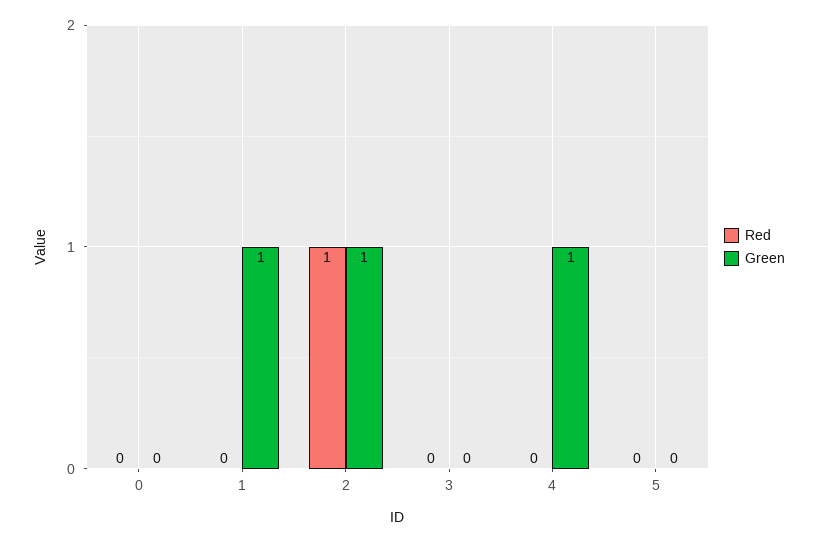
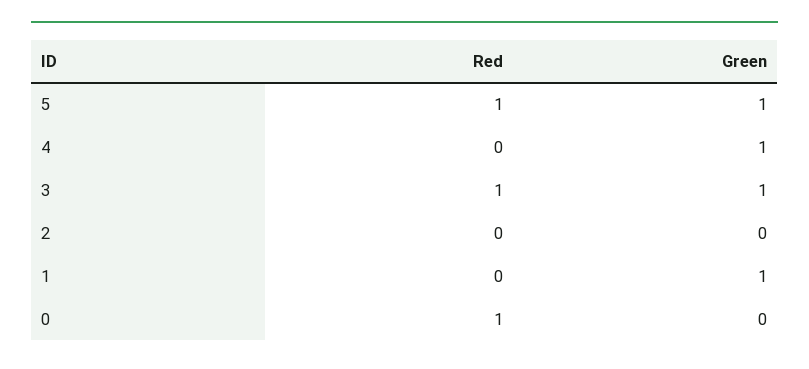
Red, 0: 0 -> 1
Red, 2: 1 -> 0
Green, 2: 1 -> 0
Red, 3: 0 -> 1
Green, 3: 0 -> 1
Red, 5: 0 -> 1
Green, 5: 0 -> 1

